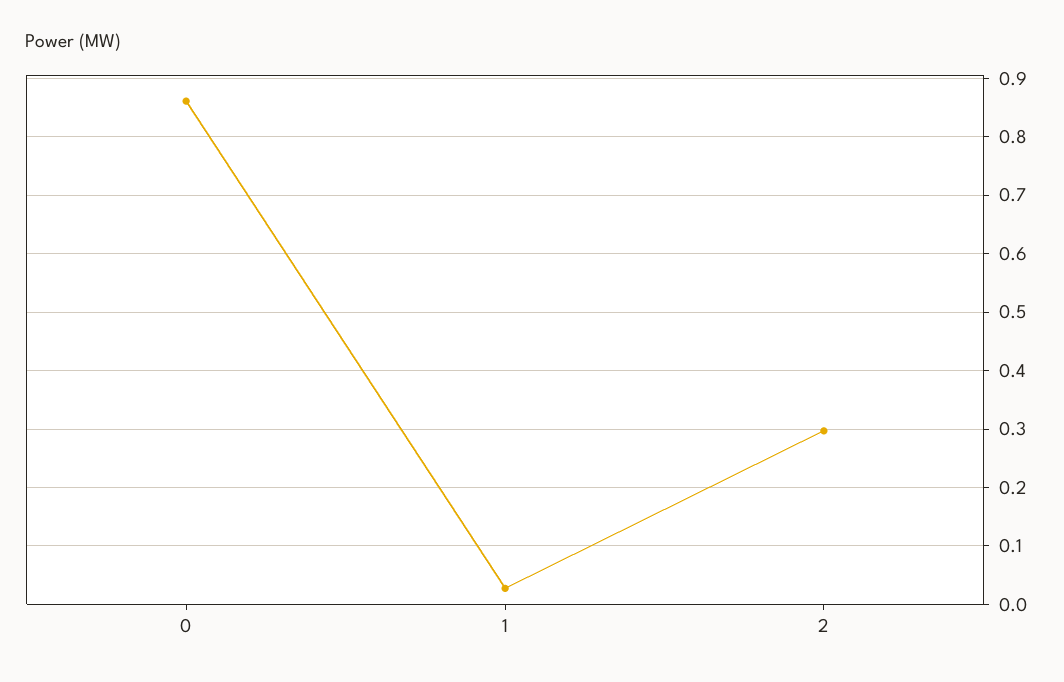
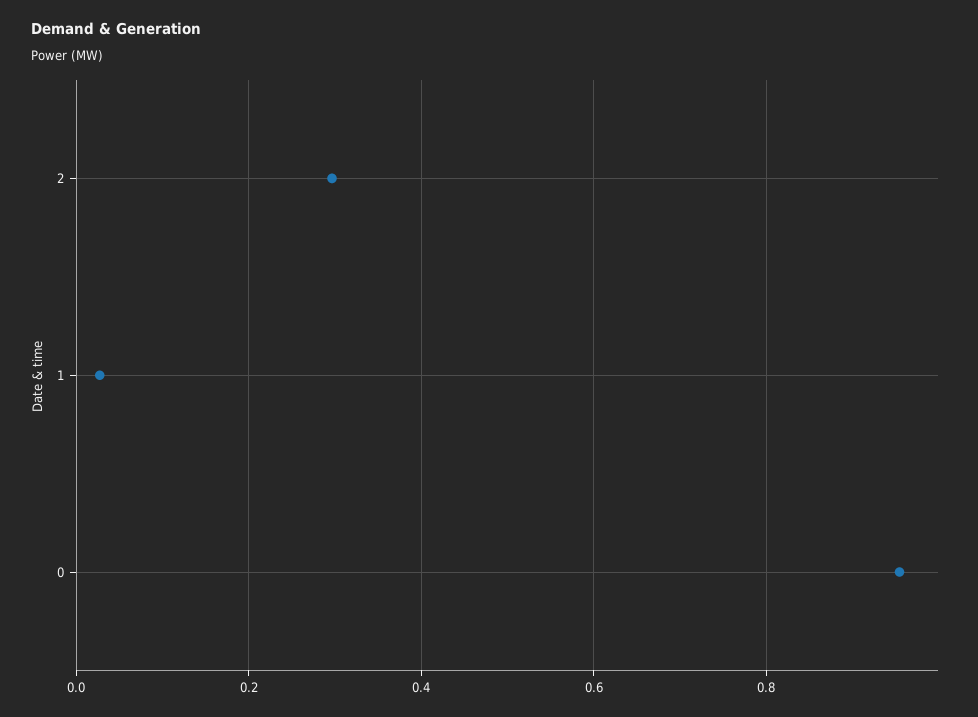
0: 0.86 -> 0.96

